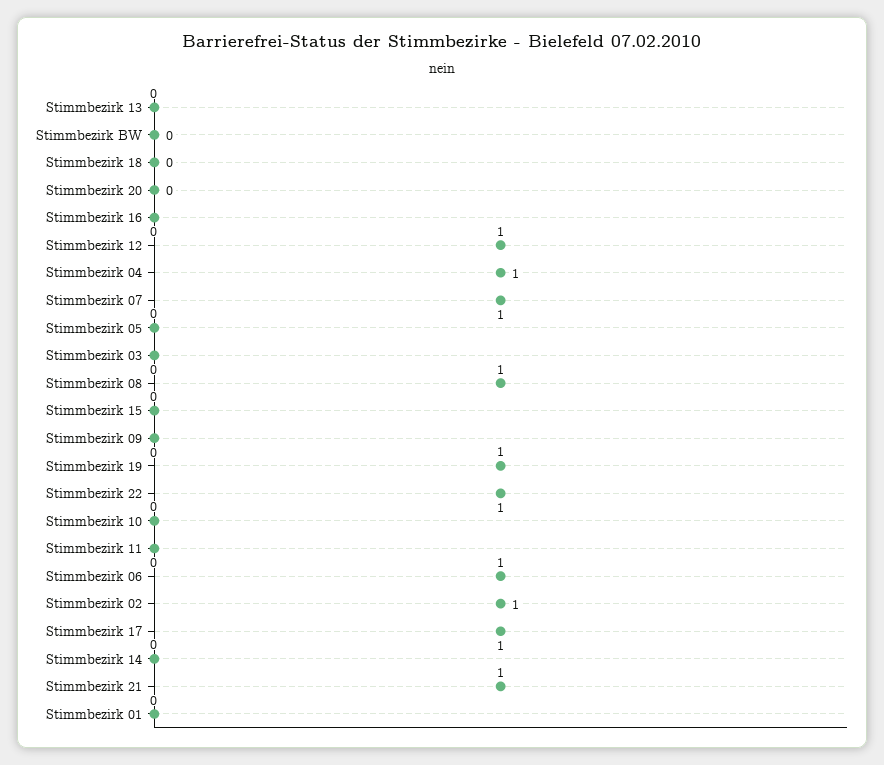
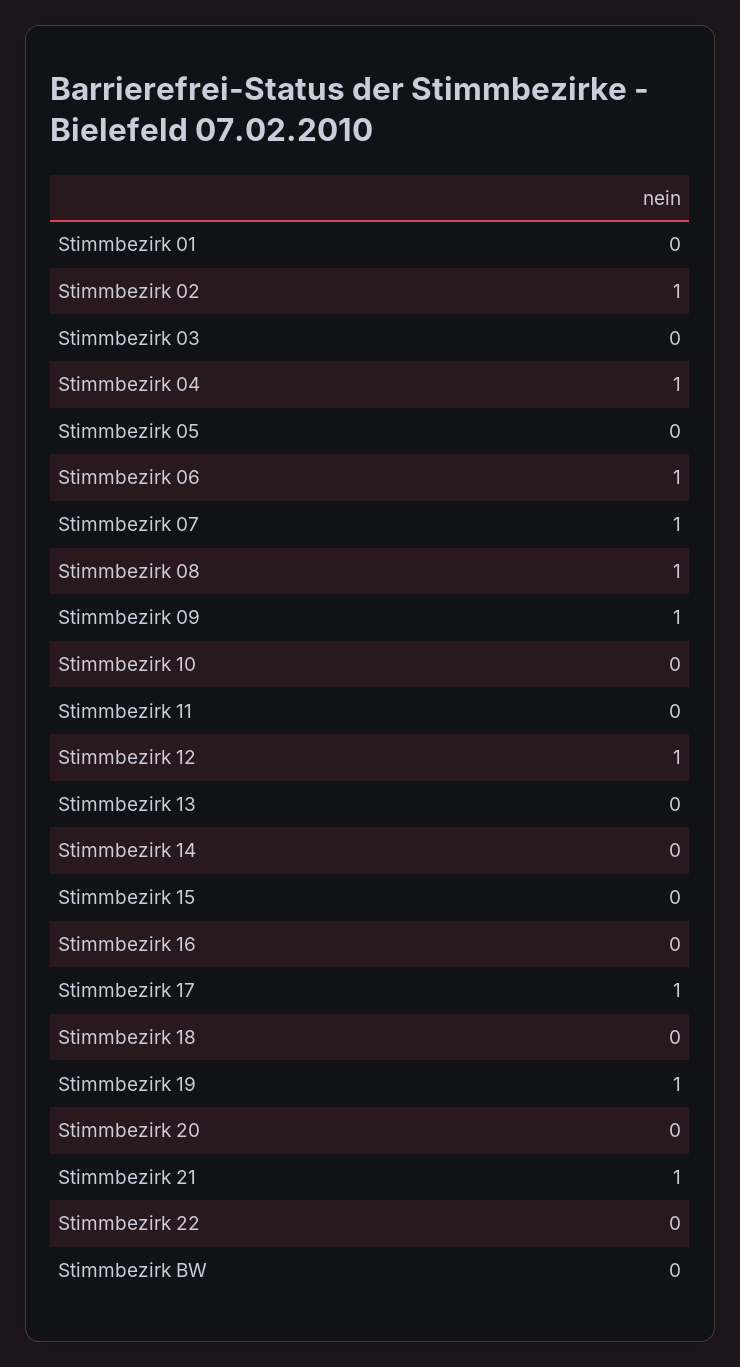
Stimmbezirk 09: 0 -> 1
Stimmbezirk 22: 1 -> 0

